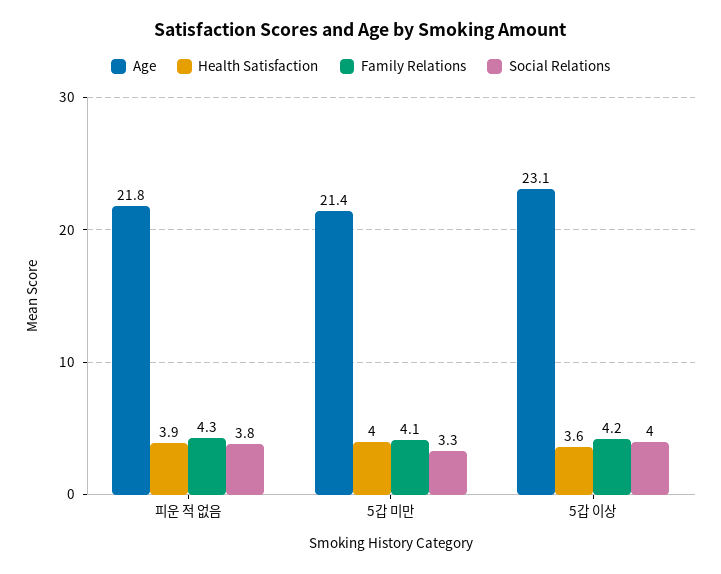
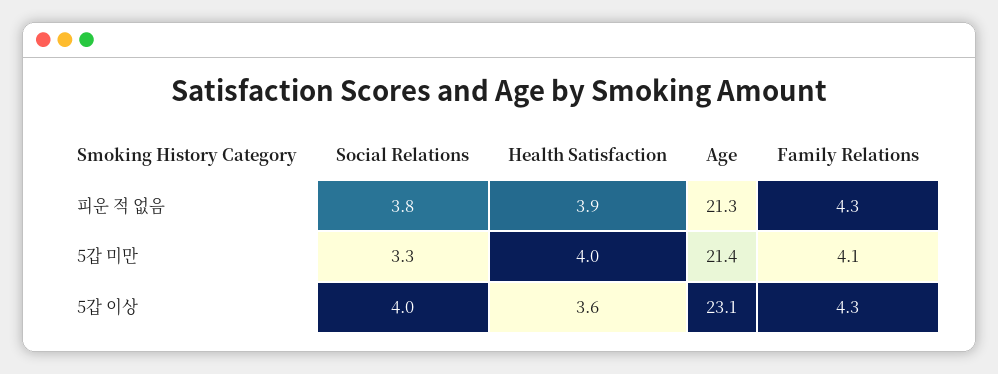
Age, 피운 적 없음: 21.8 -> 21.3
Family Relations, 5갑 이상: 4.2 -> 4.3

